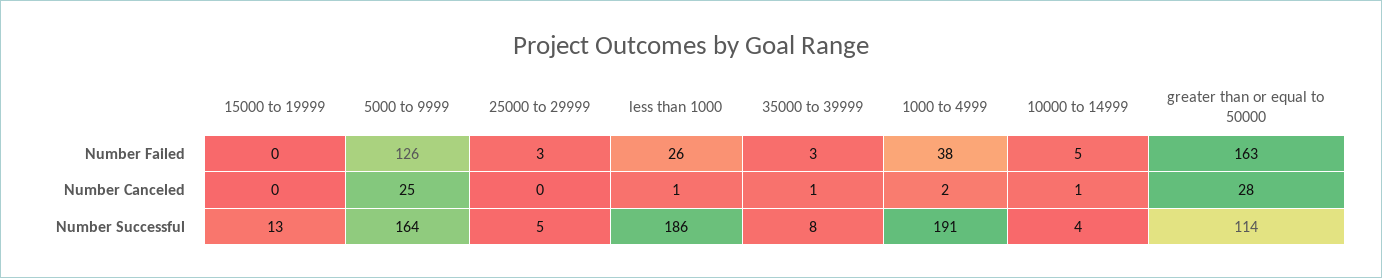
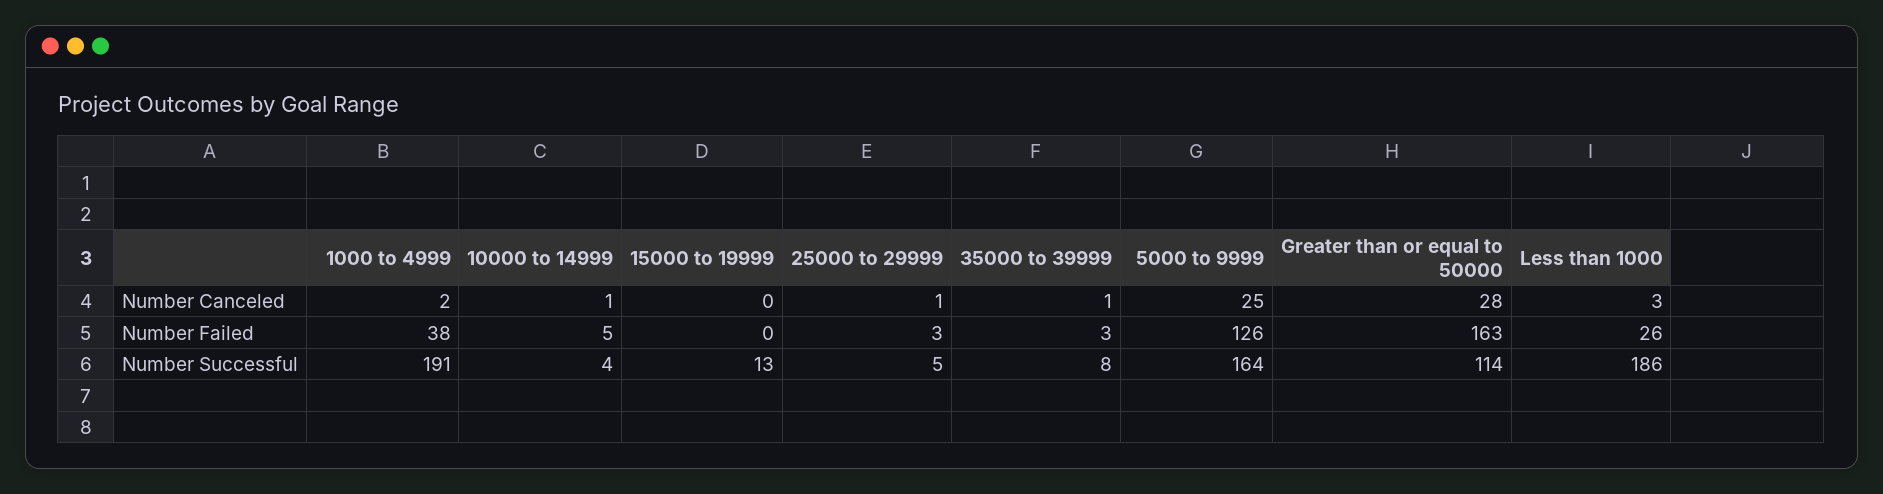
25000 to 29999, Number Canceled: 0 -> 1
less than 1000, Number Canceled: 1 -> 3

